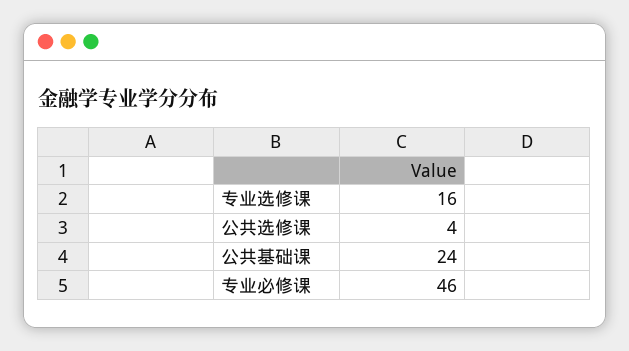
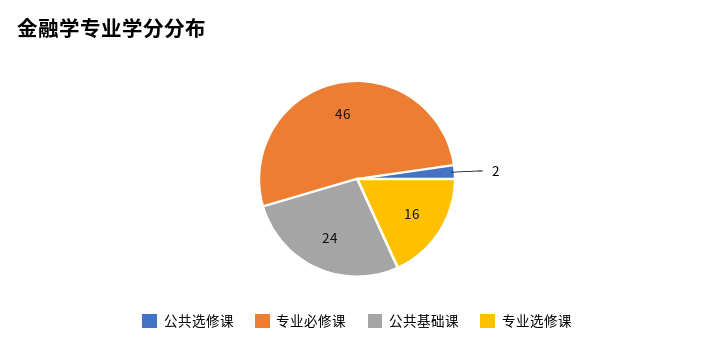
公共选修课: 4 -> 2

